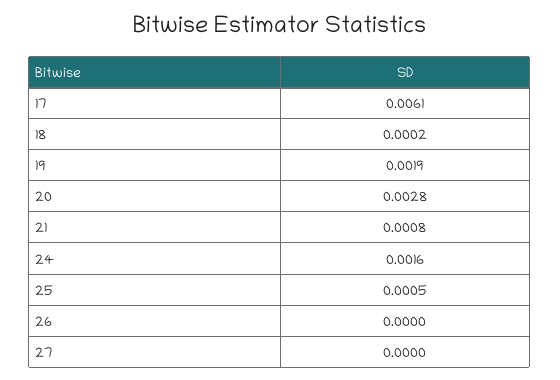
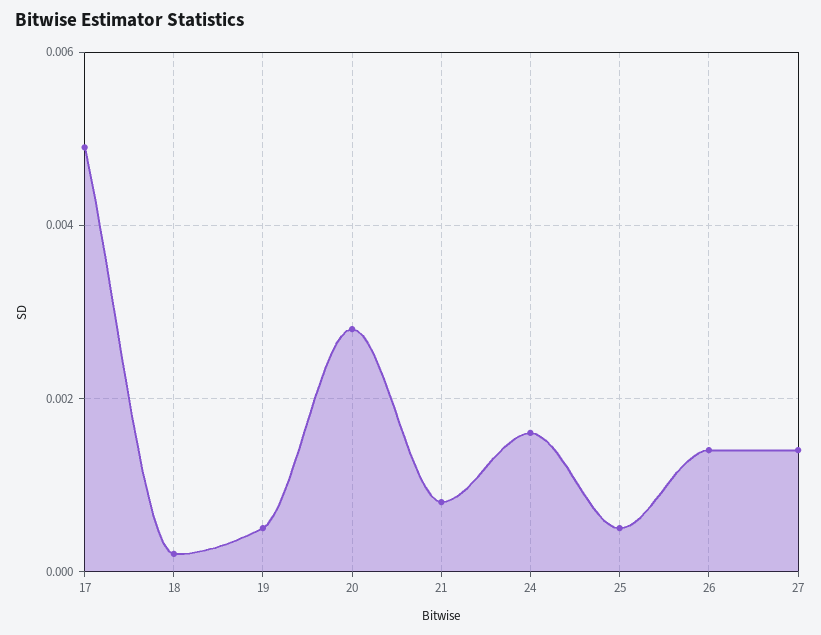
17: 0.0061 -> 0.005
19: 0.0019 -> 0.0005
26: 0 -> 0.0015
27: 0 -> 0.0015

